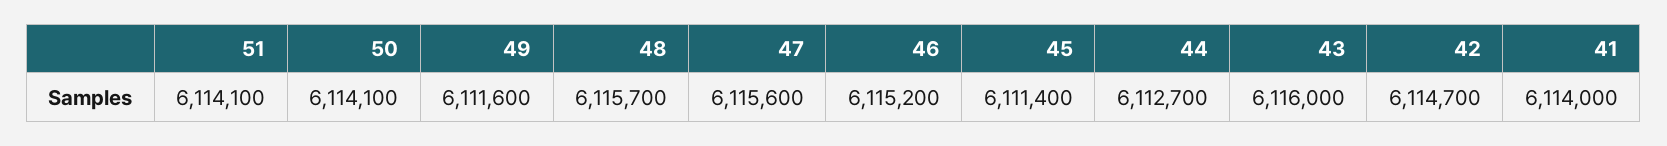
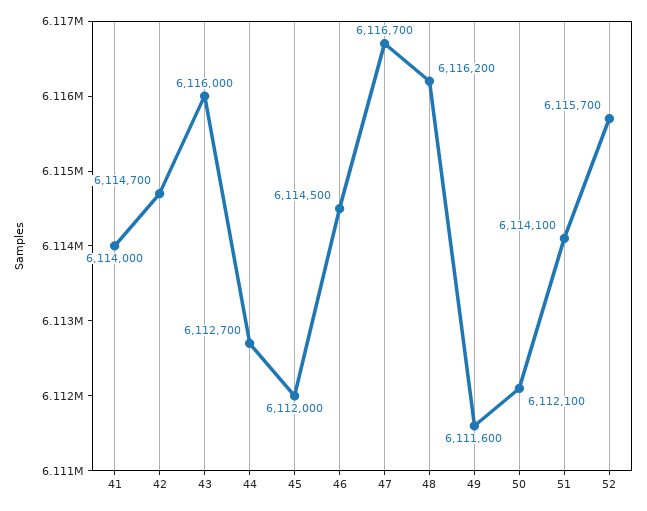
50: 6114100 -> 6112100
48: 6115700 -> 6116200
47: 6115600 -> 6116700
46: 6115200 -> 6114500
45: 6111400 -> 6112000
52: none -> 6115700

